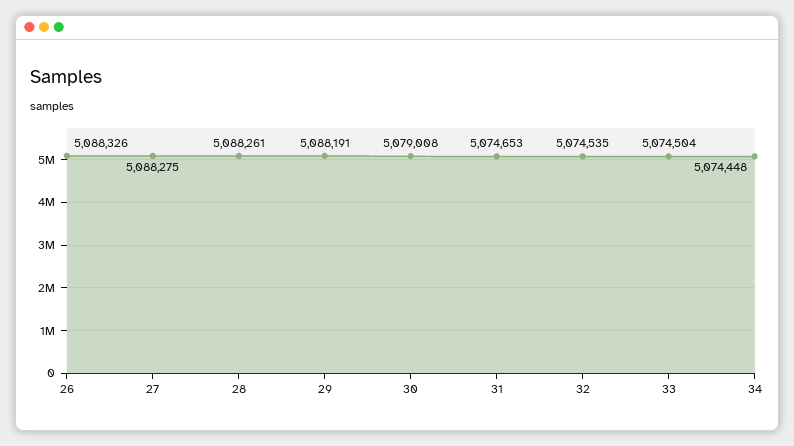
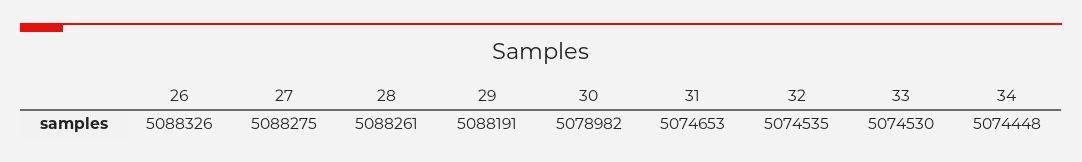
30: 5079008 -> 5078982
33: 5074504 -> 5074530

